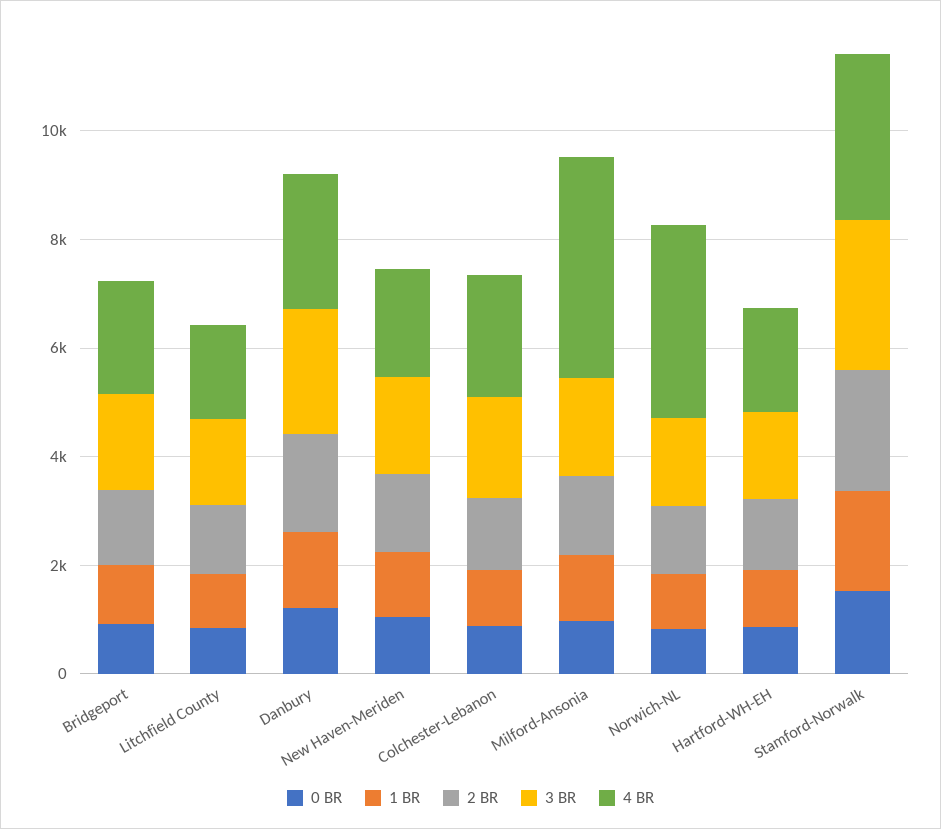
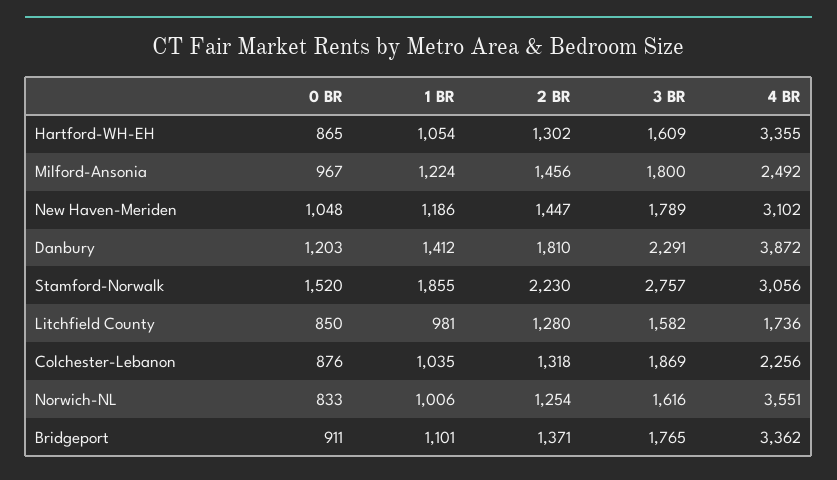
4 BR, Bridgeport: 2000 -> 3362
4 BR, Danbury: 2500 -> 3872
4 BR, New Haven-Meriden: 2000 -> 3102
4 BR, Milford-Ansonia: 4000 -> 2492
4 BR, Hartford-WH-EH: 2000 -> 3355

